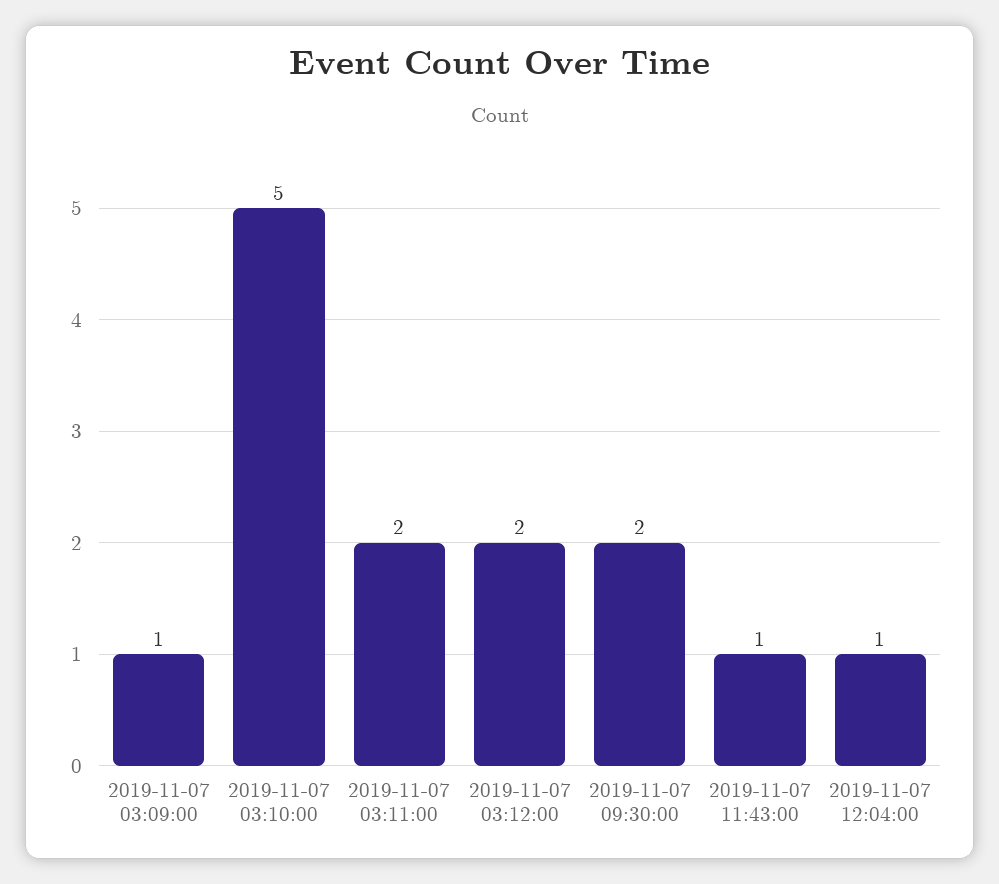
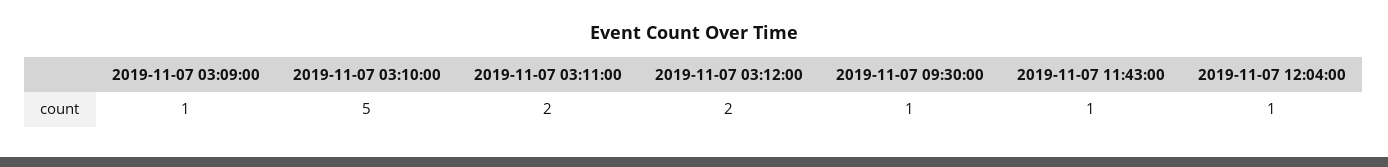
2019-11-07 09:30:00: 2 -> 1

